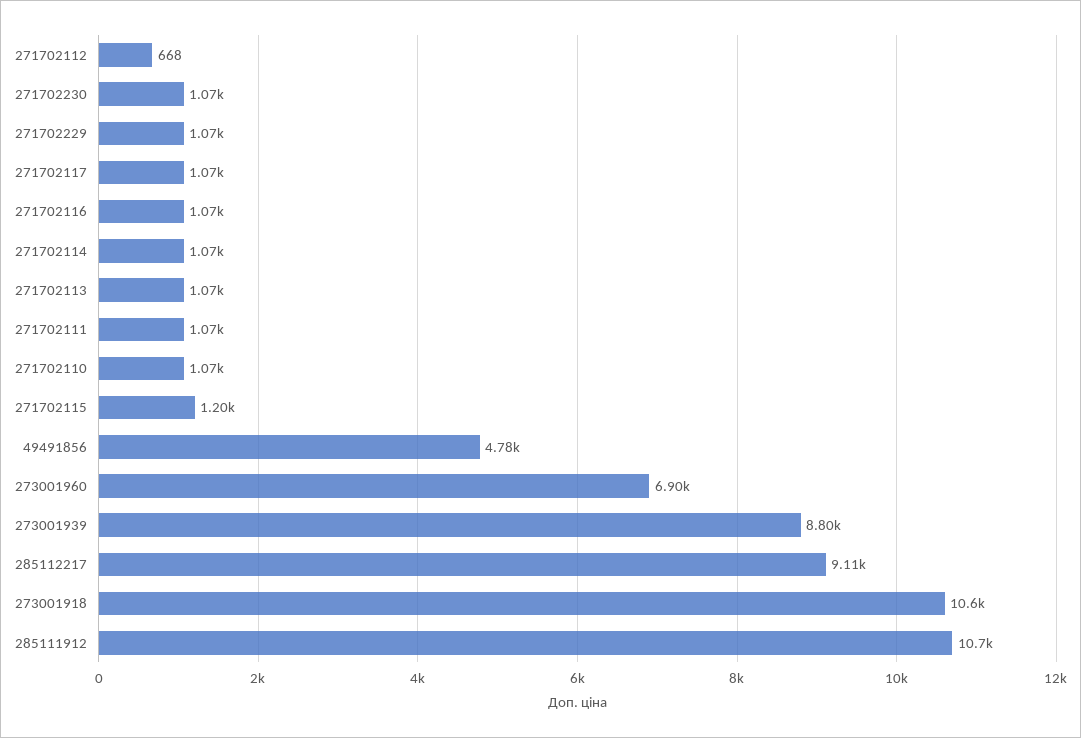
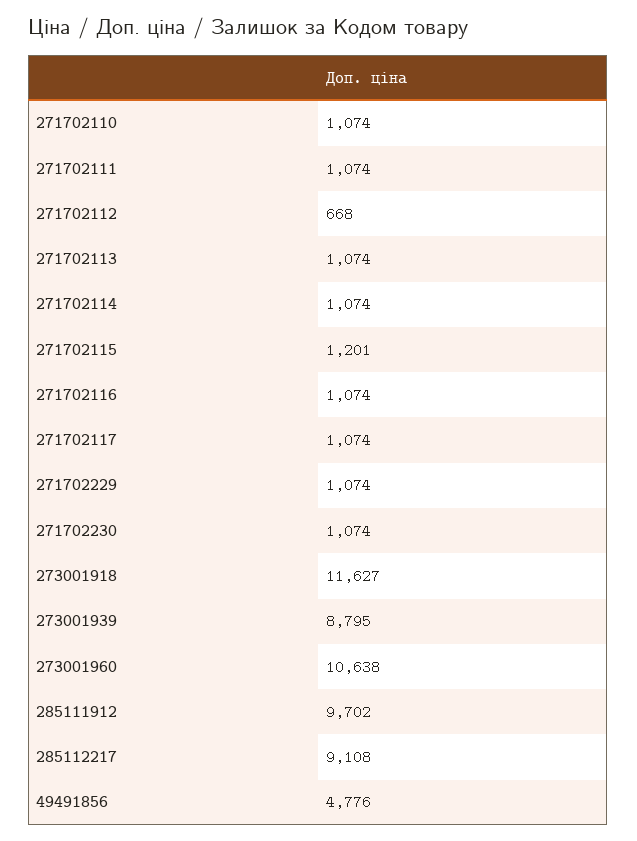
273001960: 6900 -> 10638
273001918: 10600 -> 11627
285111912: 10700 -> 9702

